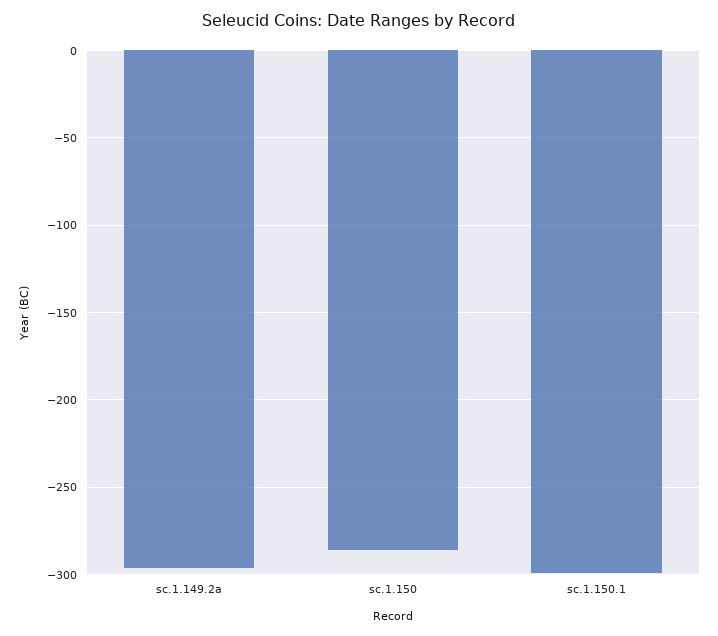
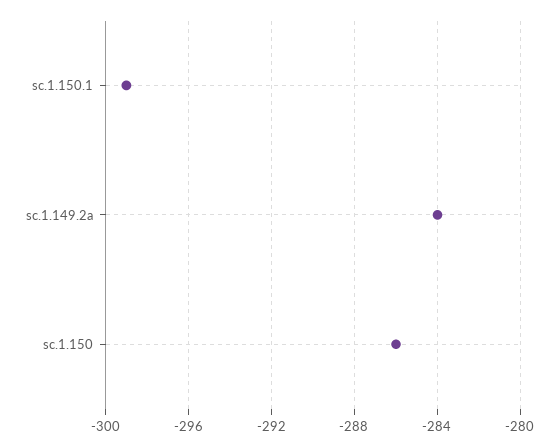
sc.1.149.2a: -295 -> -284

